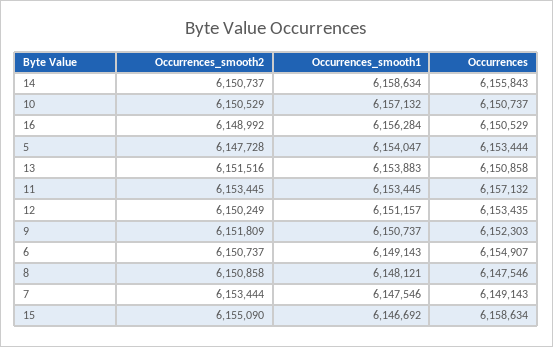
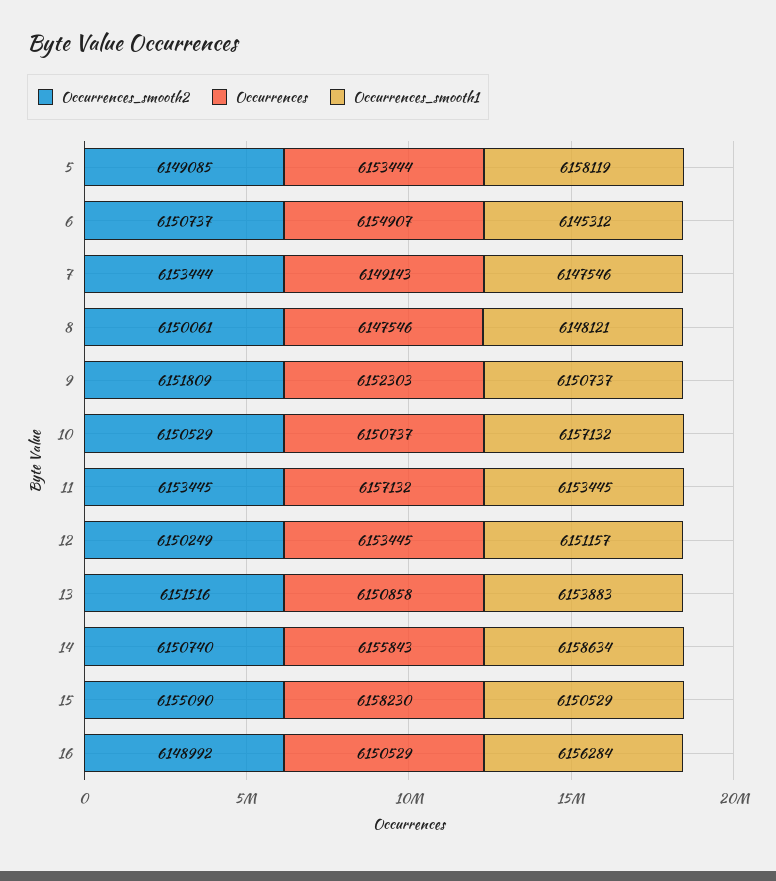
Occurrences_smooth2, 14: 6150737 -> 6150740
Occurrences_smooth2, 5: 6147728 -> 6149085
Occurrences_smooth1, 5: 6154047 -> 6158119
Occurrences, 12: 6153435 -> 6153445
Occurrences_smooth1, 6: 6149143 -> 6145312
Occurrences_smooth2, 8: 6150858 -> 6150061
Occurrences_smooth1, 15: 6146692 -> 6150529
Occurrences, 15: 6158634 -> 6158230

